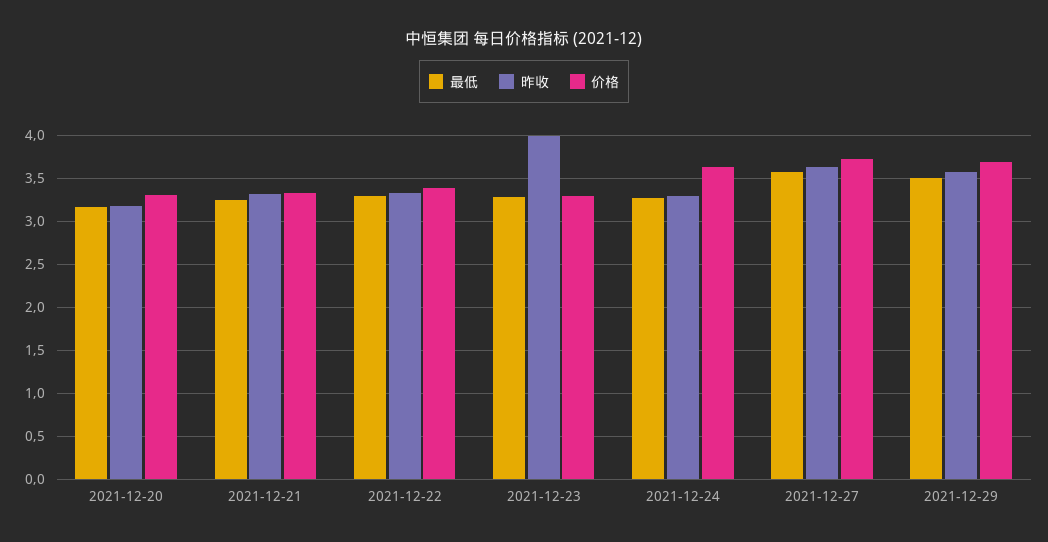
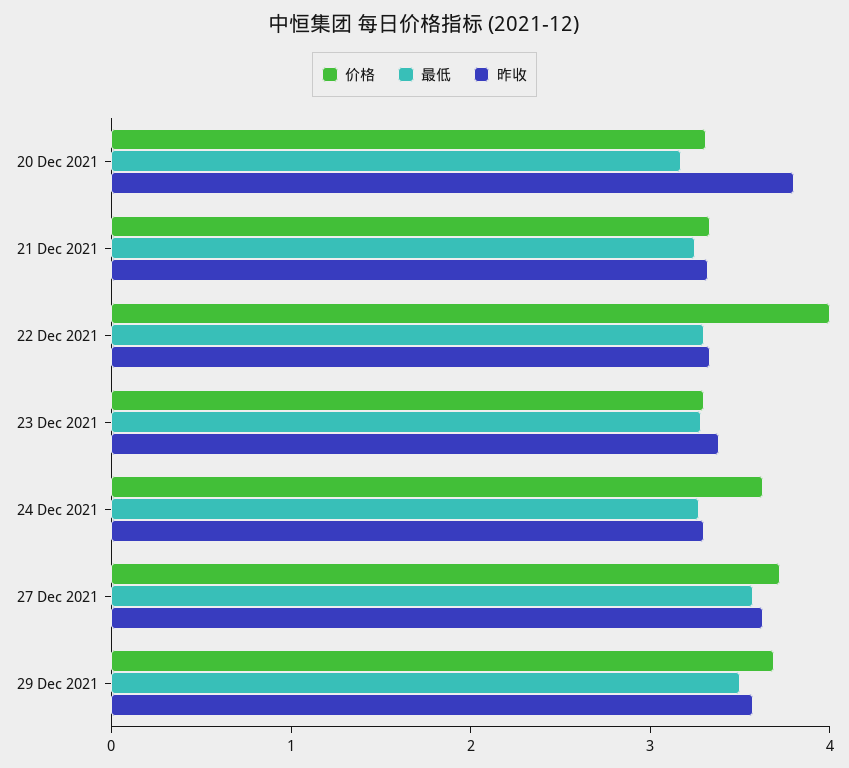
昨收, 2021-12-20: 3.2 -> 3.8
价格, 2021-12-22: 3.4 -> 4
昨收, 2021-12-23: 4 -> 3.4

